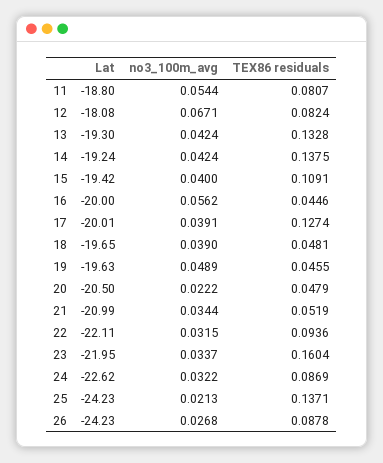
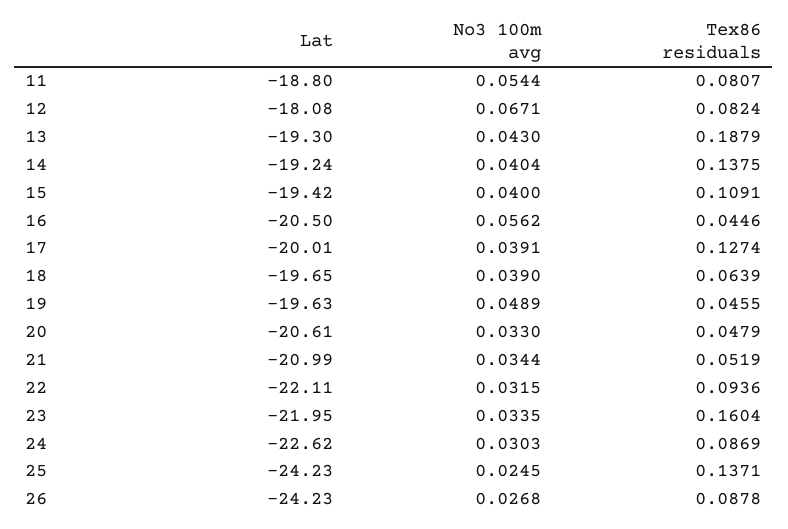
no3_100m_avg, 13: 0.0424 -> 0.043
TEX86 residuals, 13: 0.1328 -> 0.1879
no3_100m_avg, 14: 0.0424 -> 0.0404
Lat, 16: -20 -> -20.5
TEX86 residuals, 18: 0.0481 -> 0.0639
Lat, 20: -20.5 -> -20.61
no3_100m_avg, 20: 0.0222 -> 0.033
no3_100m_avg, 23: 0.0337 -> 0.0335
no3_100m_avg, 24: 0.0322 -> 0.0303
no3_100m_avg, 25: 0.0213 -> 0.0245

